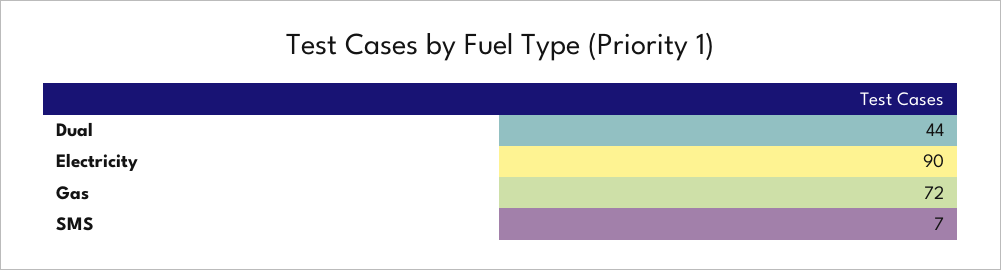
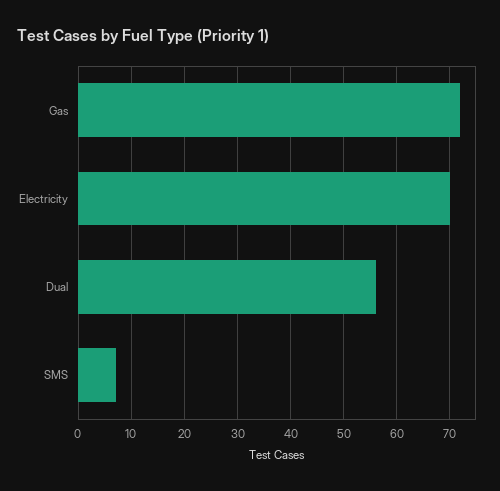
Dual: 44 -> 55
Electricity: 90 -> 70

